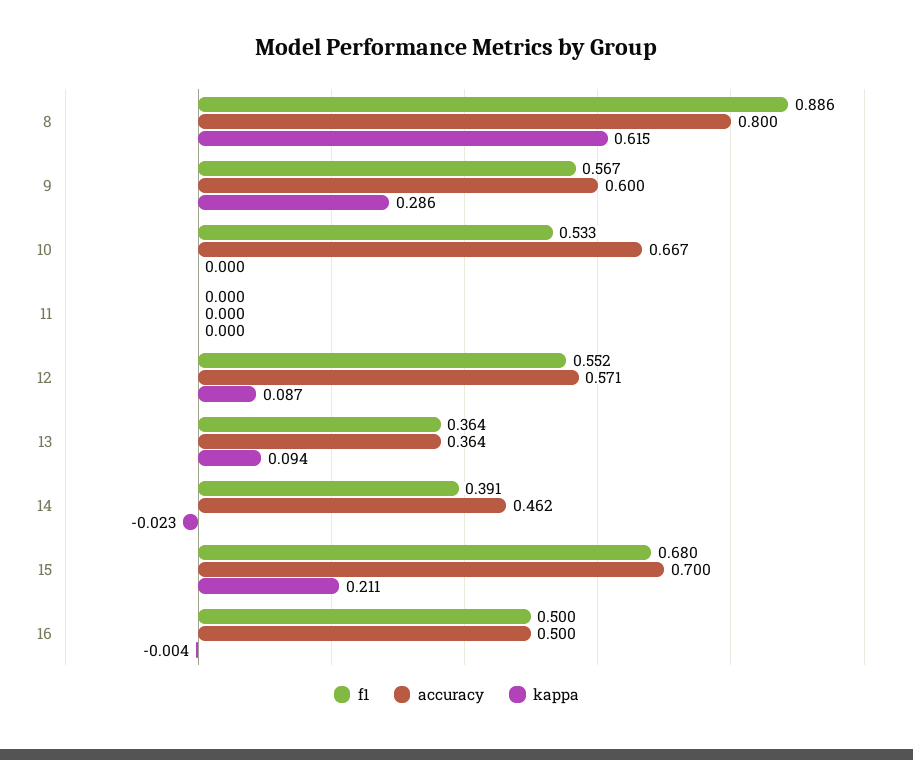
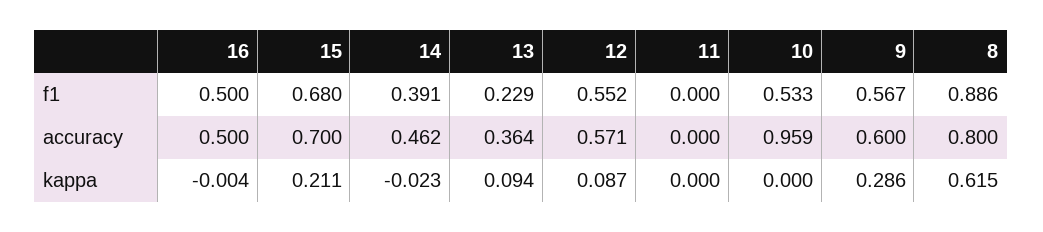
accuracy, 10: 0.667 -> 0.959
f1, 13: 0.364 -> 0.229

